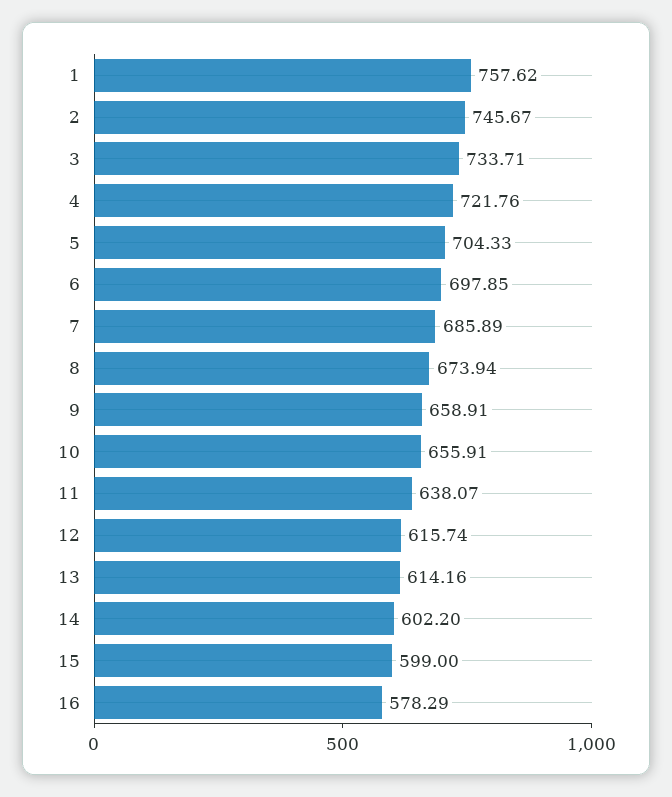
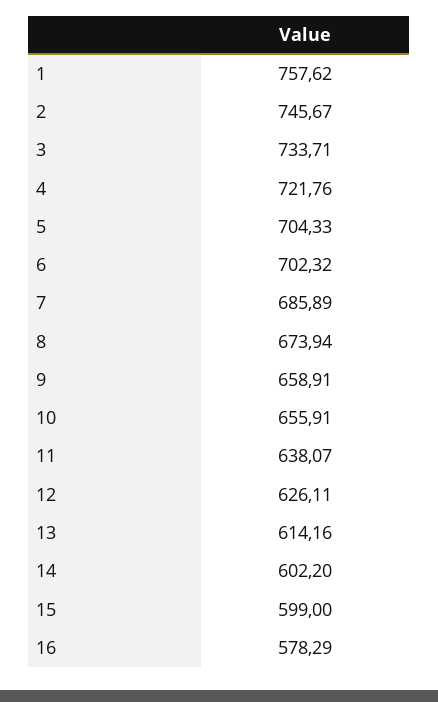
6: 697.85 -> 702.32
12: 615.74 -> 626.11

